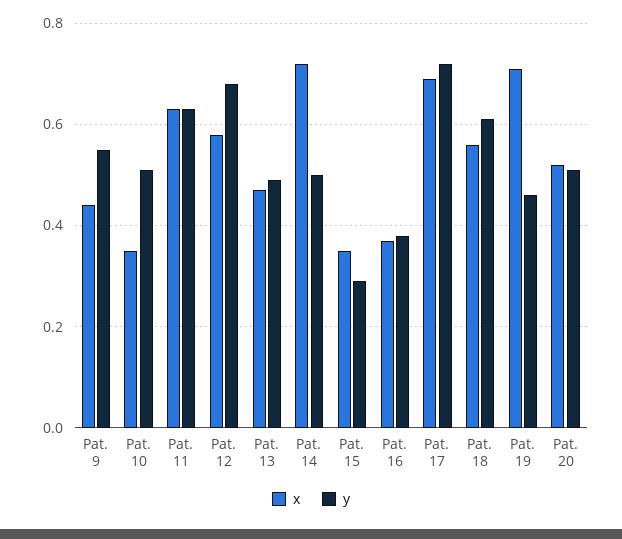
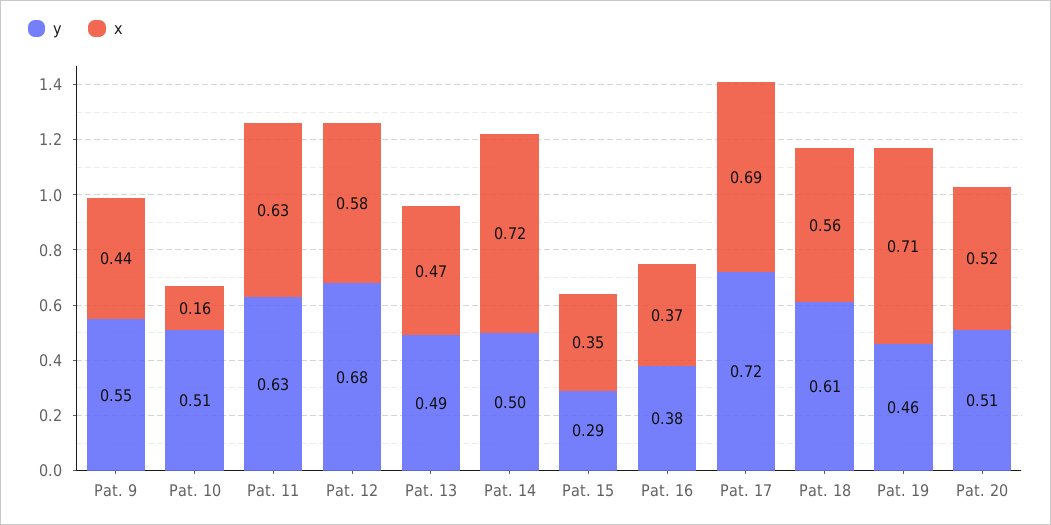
x, Pat. 10: 0.35 -> 0.16

